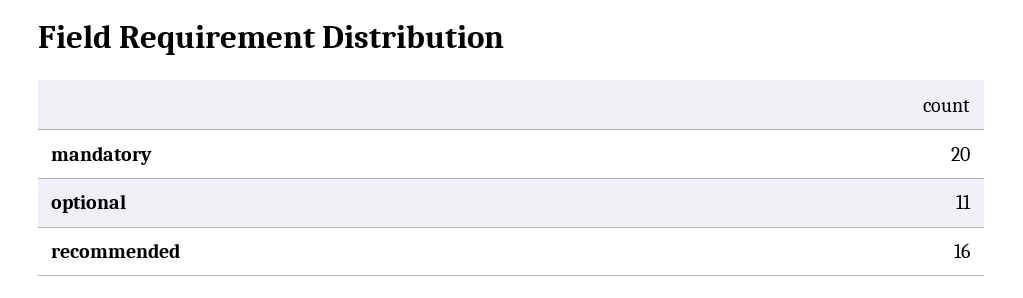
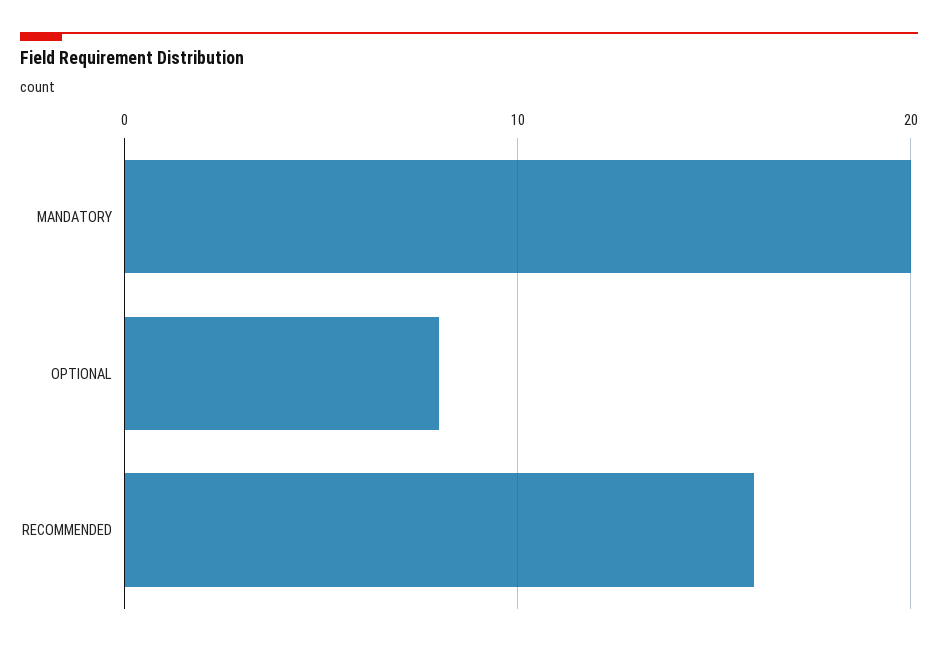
optional: 11 -> 8

